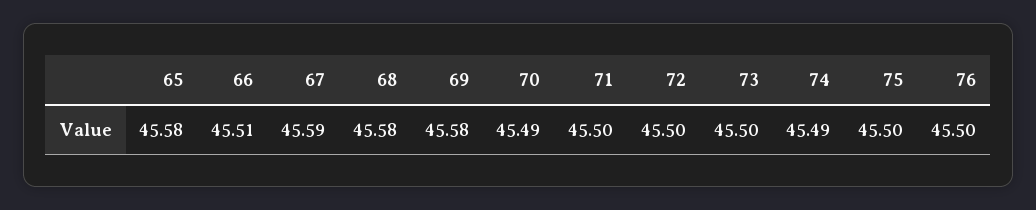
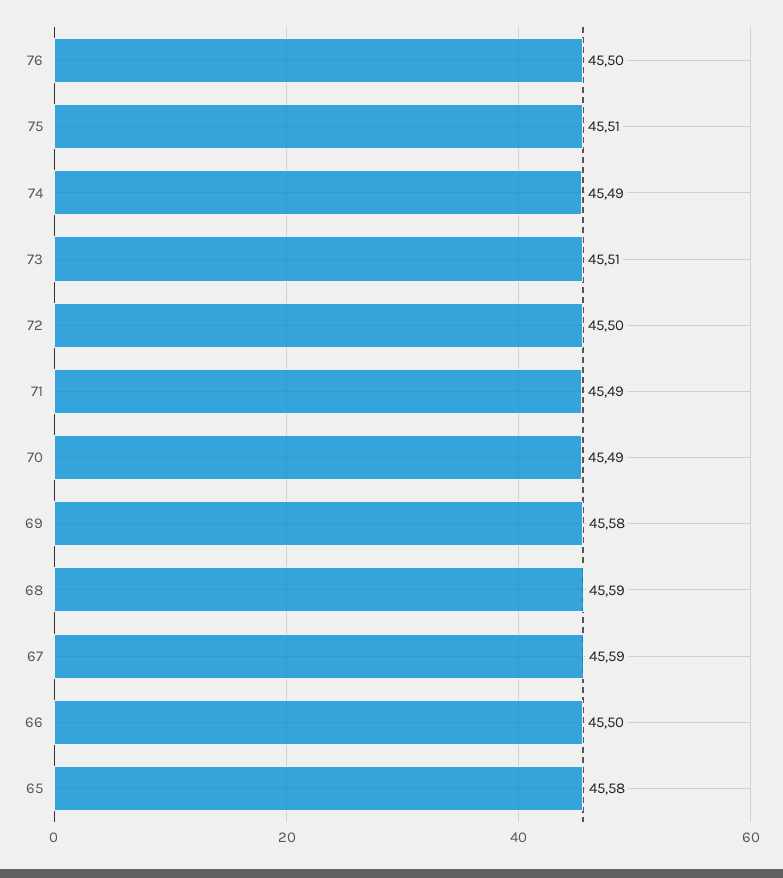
66: 45.51 -> 45.5
68: 45.58 -> 45.59
71: 45.5 -> 45.49
73: 45.5 -> 45.51
75: 45.5 -> 45.51

